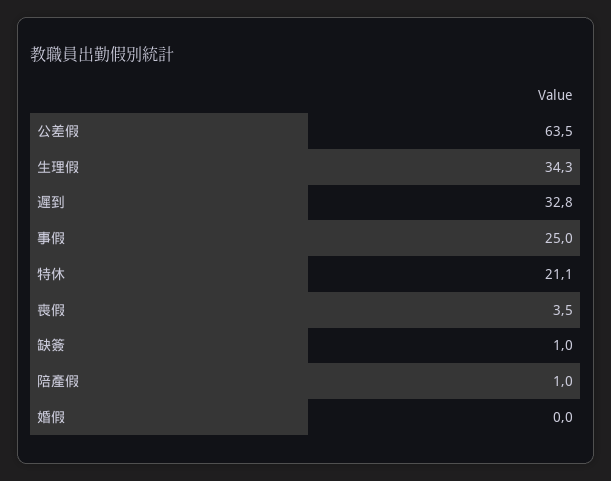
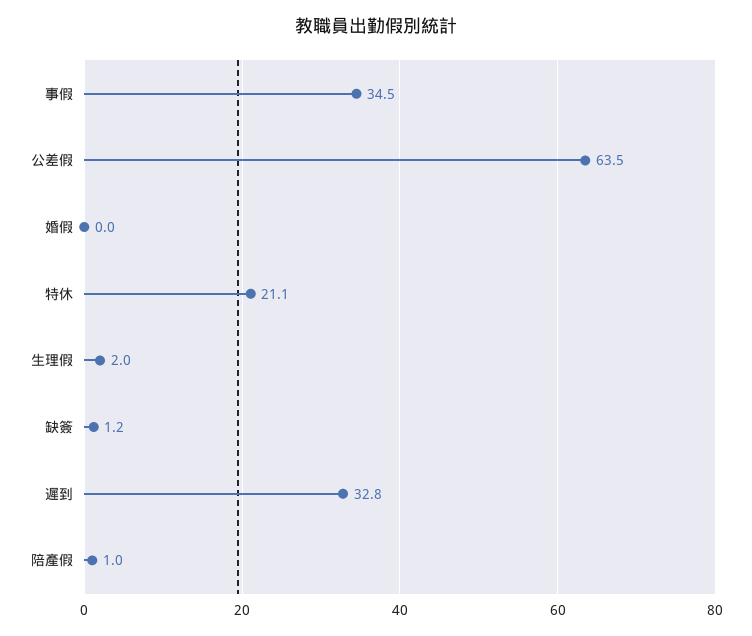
生理假: 34.3 -> 2
事假: 25 -> 34.5
喪假: 3.5 -> none
缺簽: 1 -> 1.2

